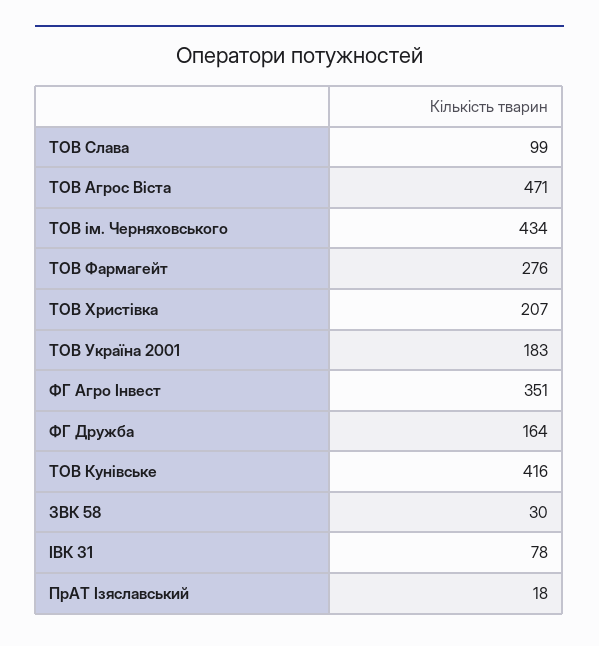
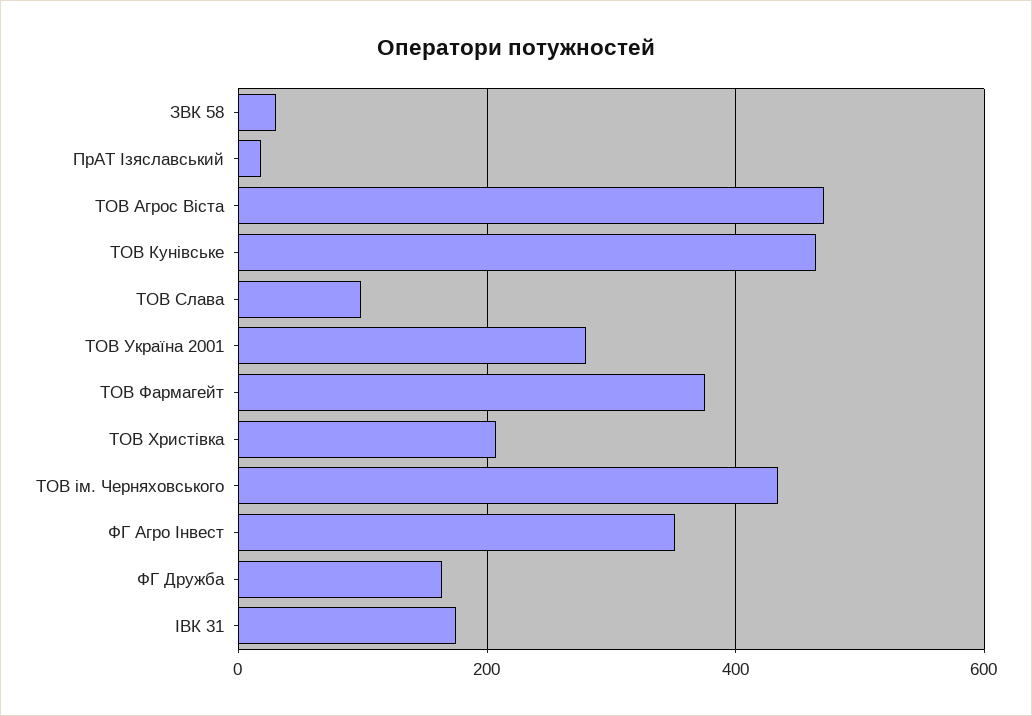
ТОВ Фармагейт: 276 -> 380
ТОВ Україна 2001: 183 -> 280
ТОВ Кунівське: 416 -> 460
ІВК 31: 78 -> 180

